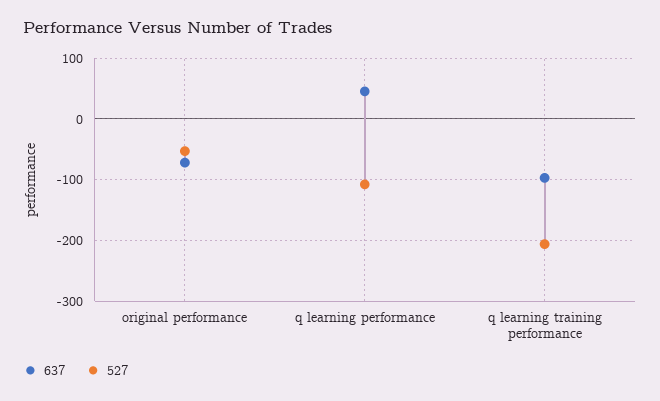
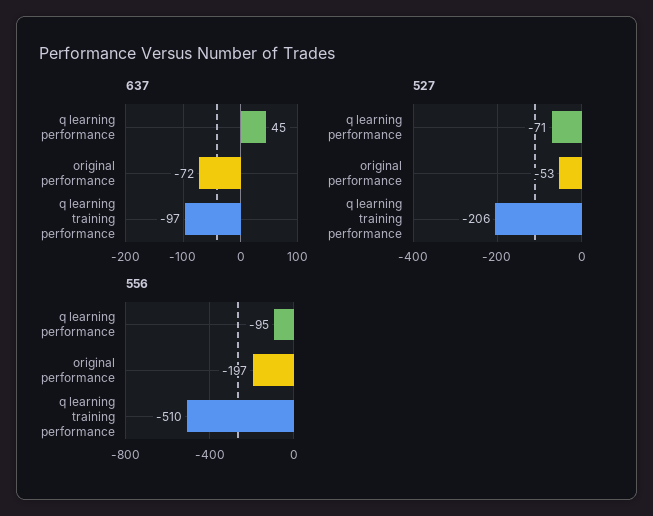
527, q learning performance: -110 -> -71
556, q learning performance: none -> -95
556, original performance: none -> -197
556, q learning training performance: none -> -510

